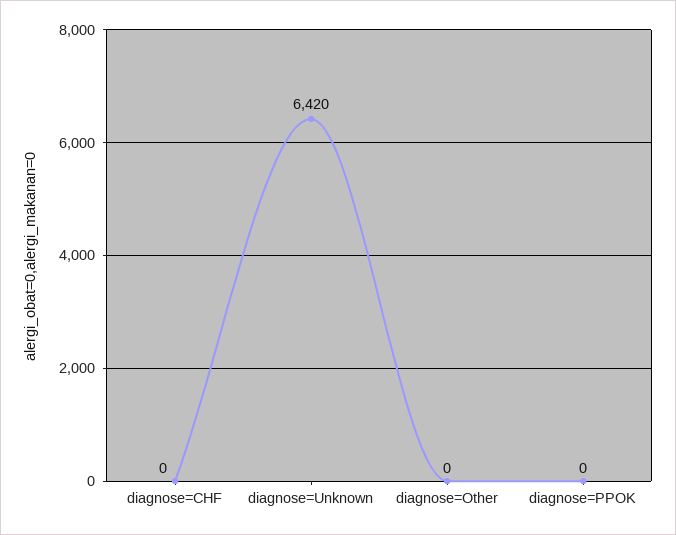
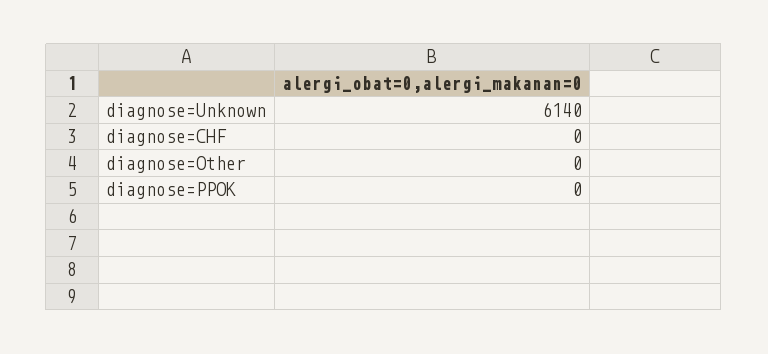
diagnose=Unknown: 6420 -> 6140

